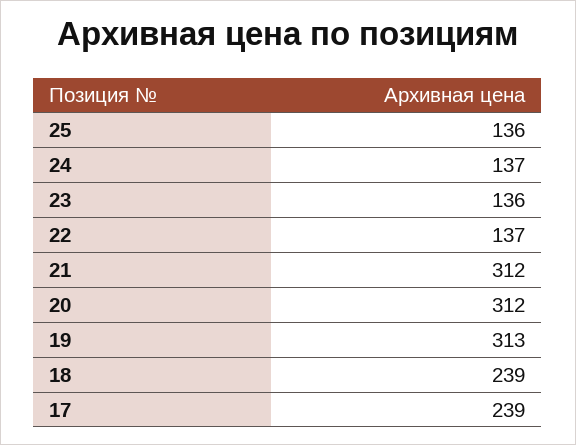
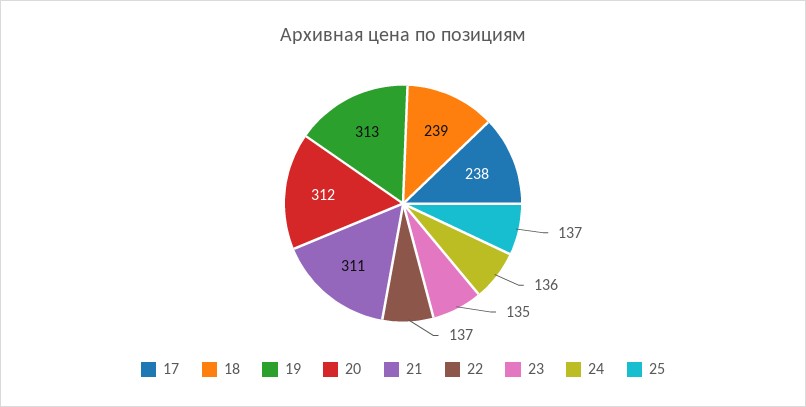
25: 136 -> 137
24: 137 -> 136
23: 136 -> 135
21: 312 -> 311
17: 239 -> 238

